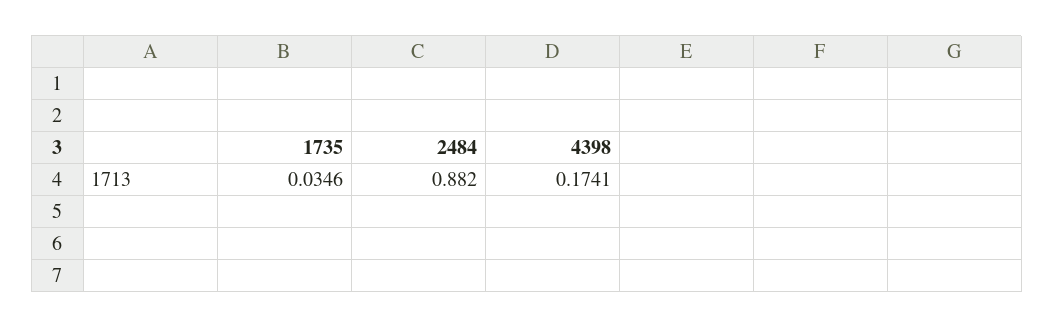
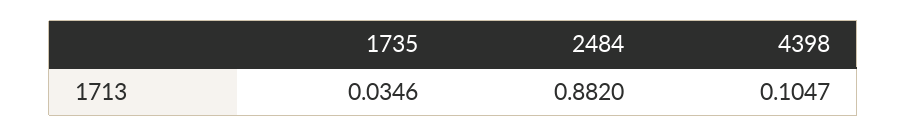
4398: 0.1741 -> 0.1047

